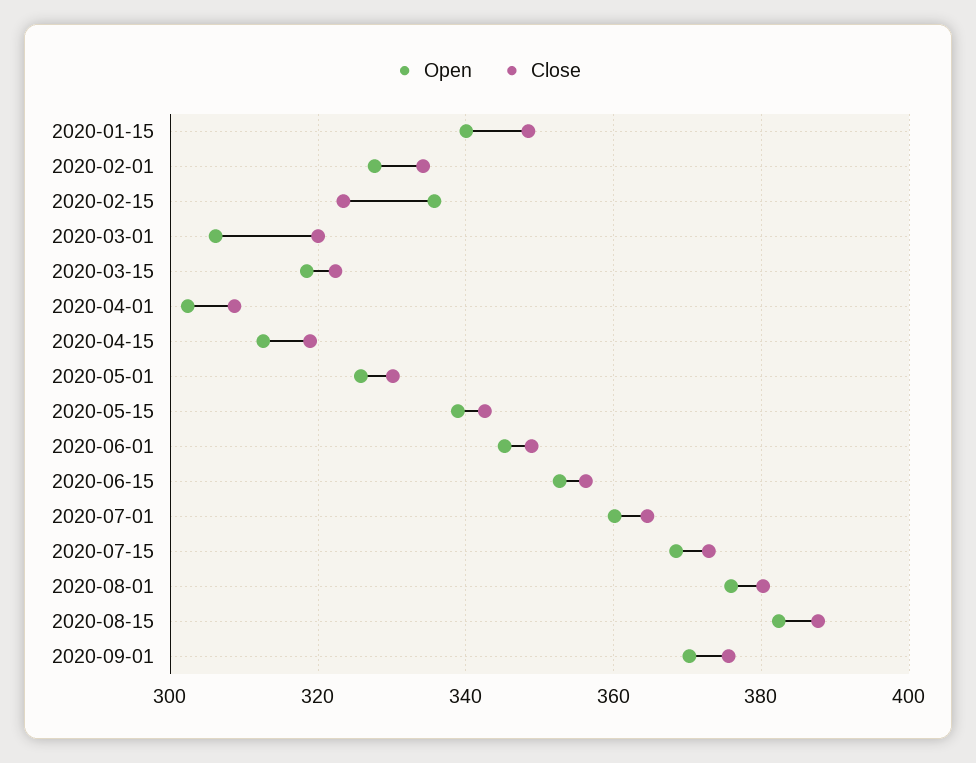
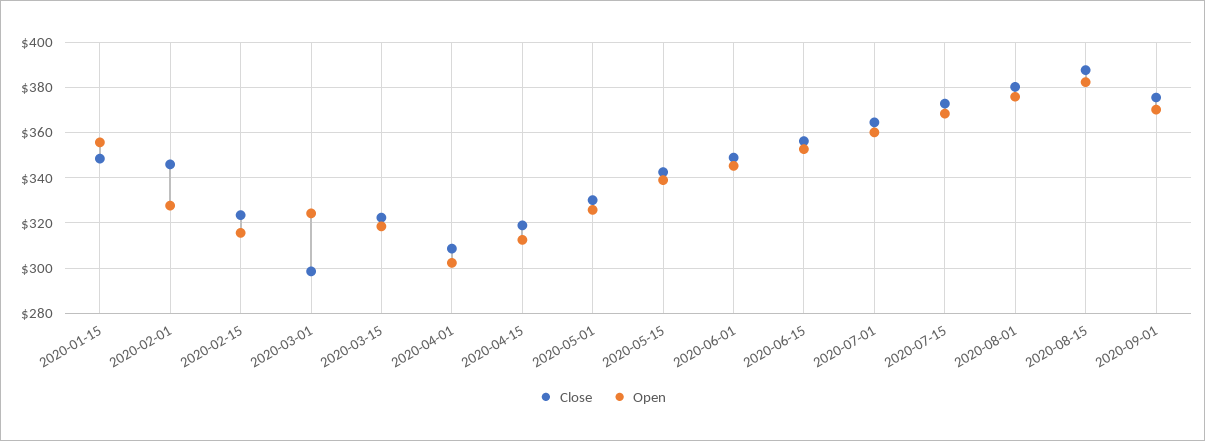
Open, 2020-01-15: 340 -> 355
Close, 2020-02-01: 334 -> 345
Open, 2020-02-15: 336 -> 315
Open, 2020-03-01: 306 -> 325
Close, 2020-03-01: 320 -> 300

